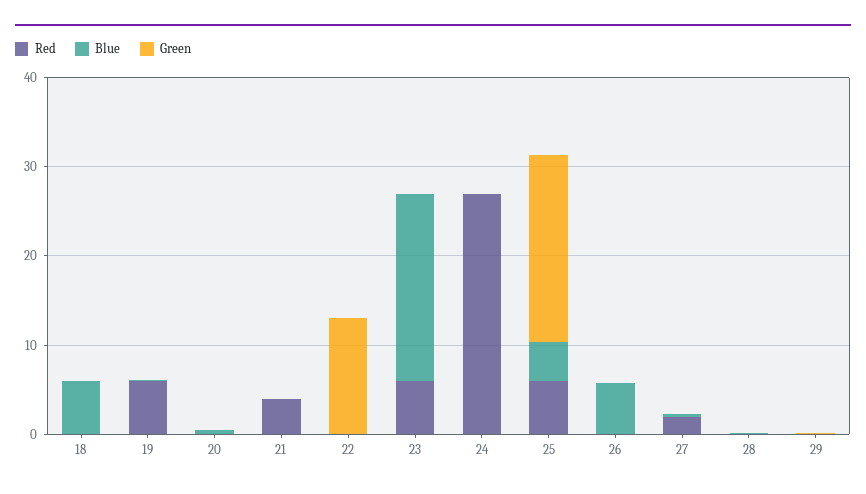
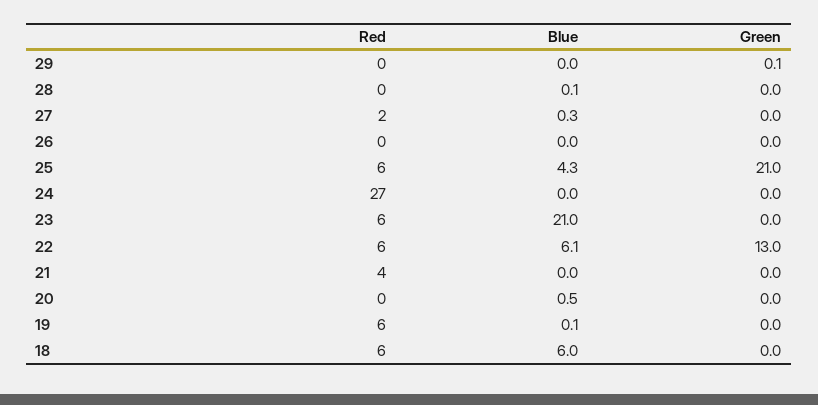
Red, 18: 0 -> 6
Red, 22: 0 -> 6
Blue, 22: 0 -> 6.1
Blue, 26: 6 -> 0

